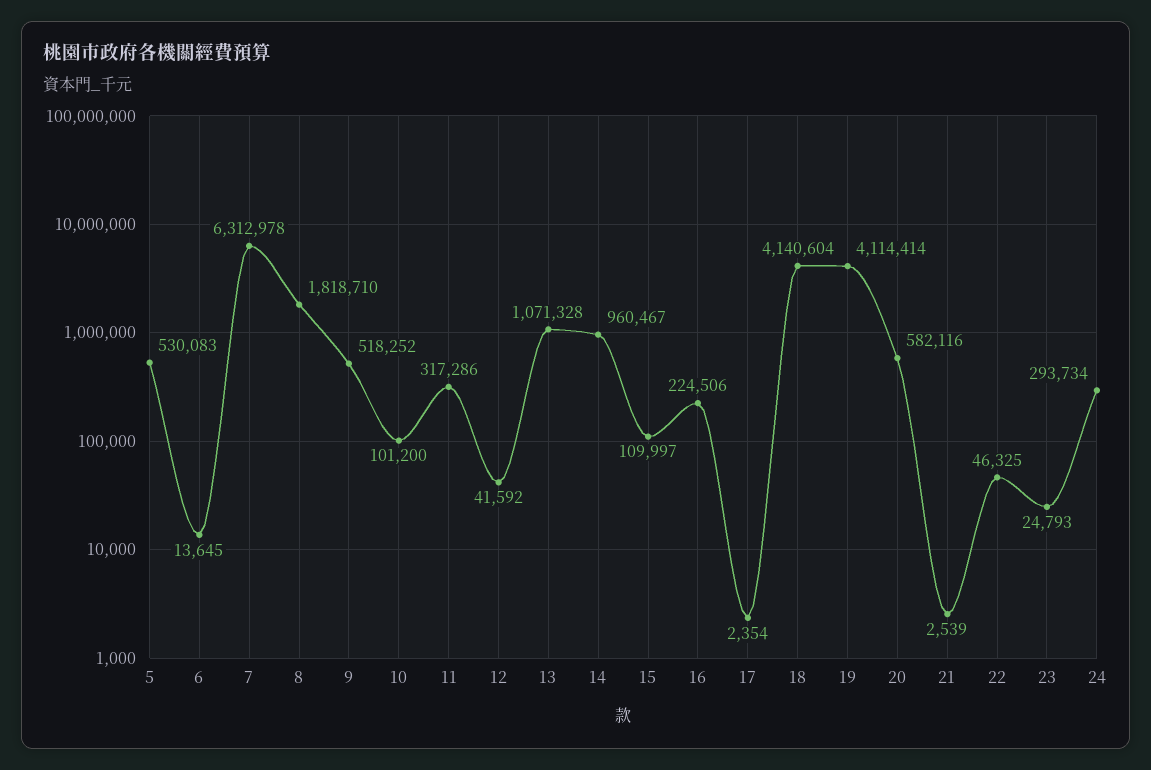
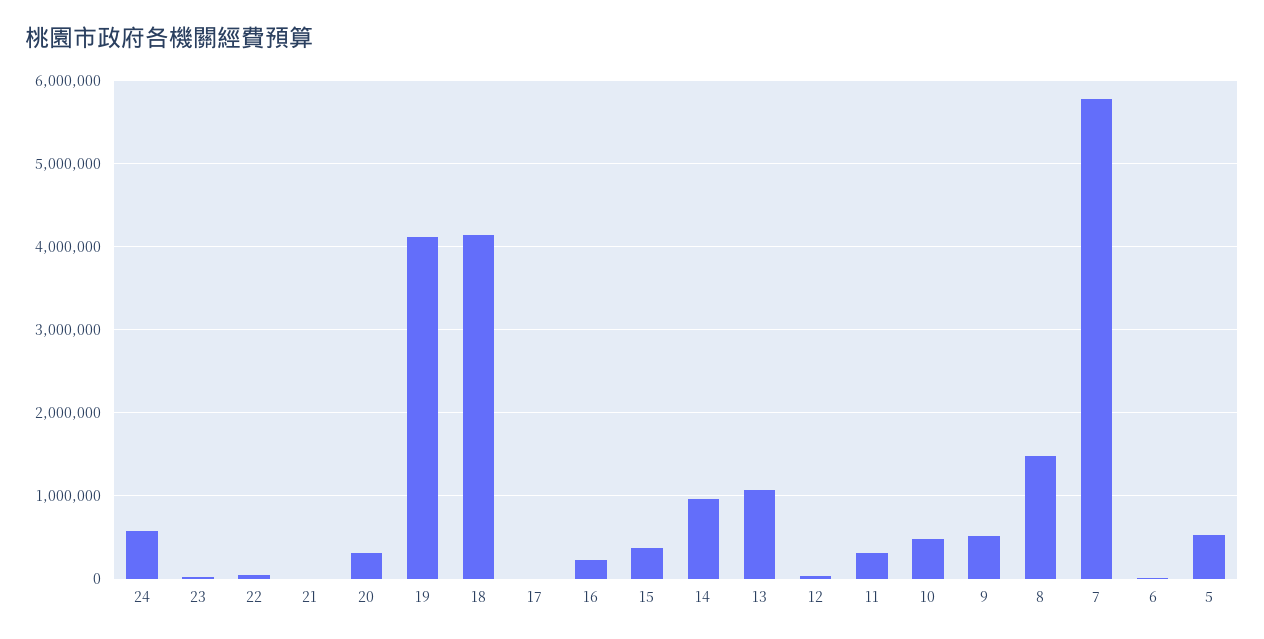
7: 6312978 -> 5800000
8: 1818710 -> 1500000
10: 101200 -> 500000
15: 109997 -> 400000
20: 582116 -> 300000
24: 293734 -> 600000

